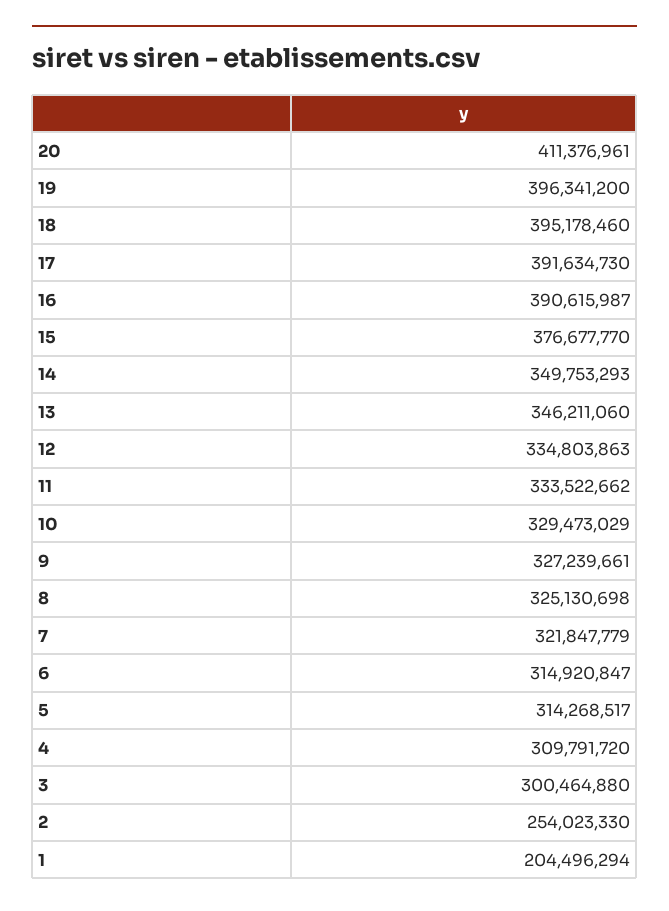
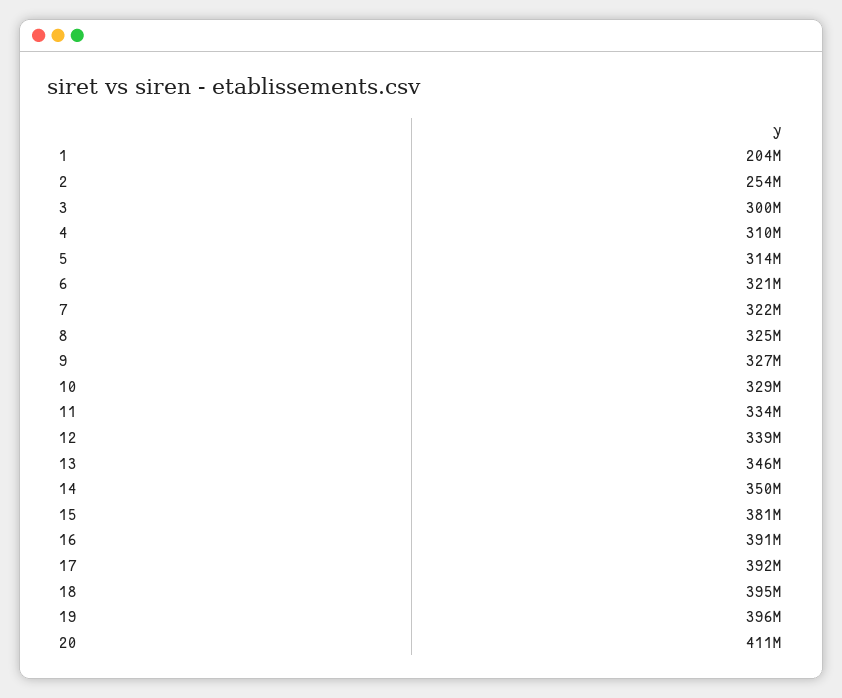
15: 376677770 -> 381000000
12: 334803863 -> 339000000
6: 314920847 -> 321000000

